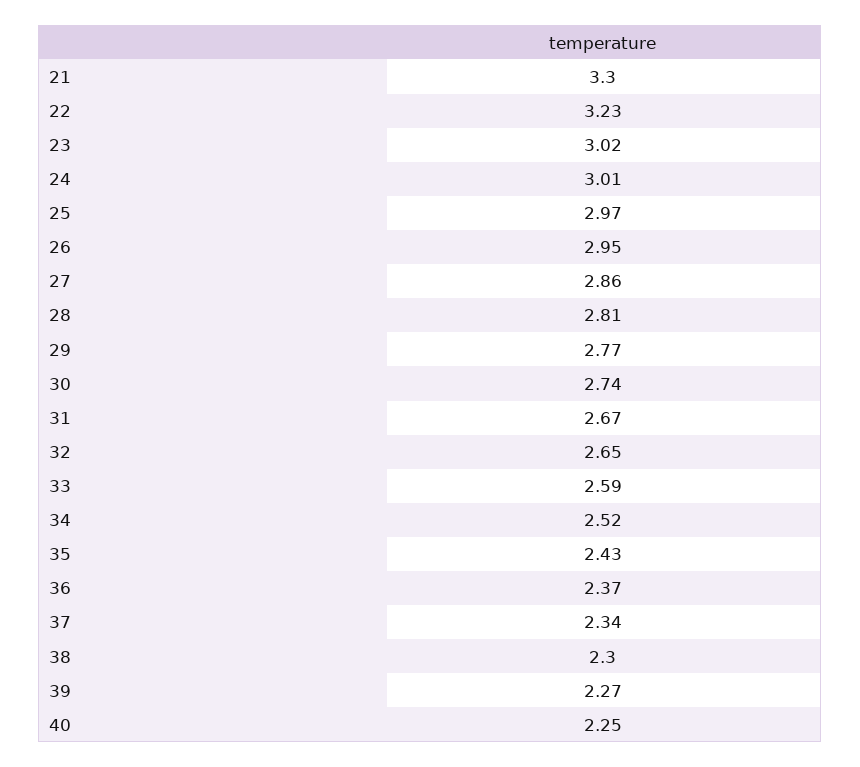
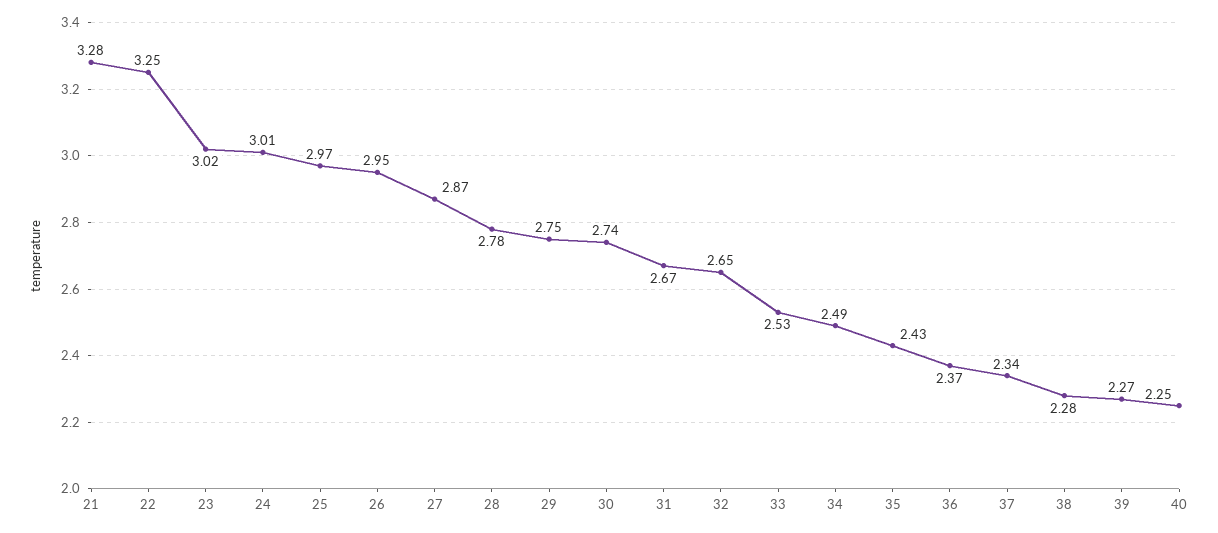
21: 3.3 -> 3.28
22: 3.23 -> 3.25
27: 2.86 -> 2.87
28: 2.81 -> 2.78
29: 2.77 -> 2.75
33: 2.59 -> 2.53
34: 2.52 -> 2.49
38: 2.3 -> 2.28

